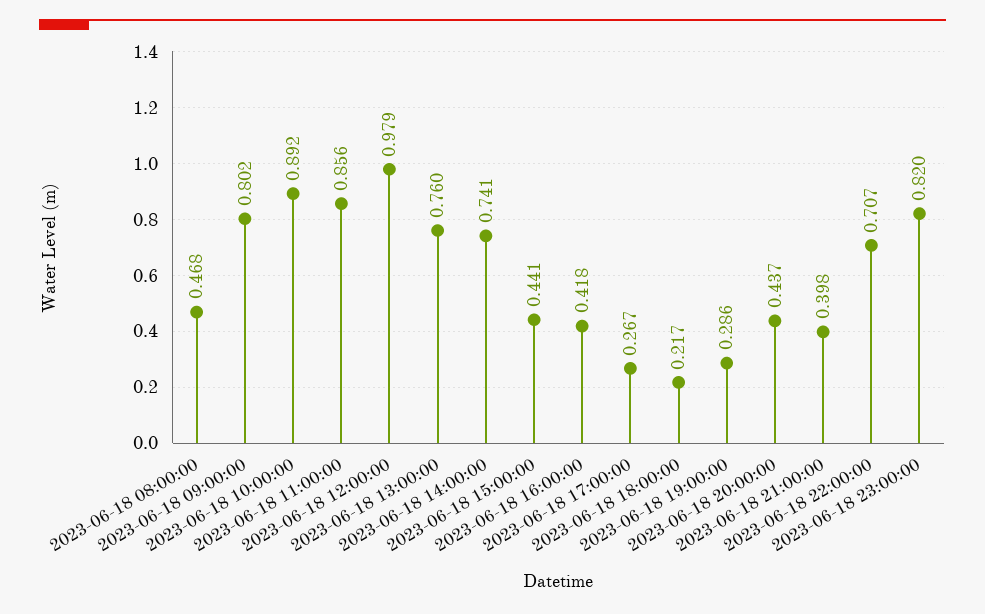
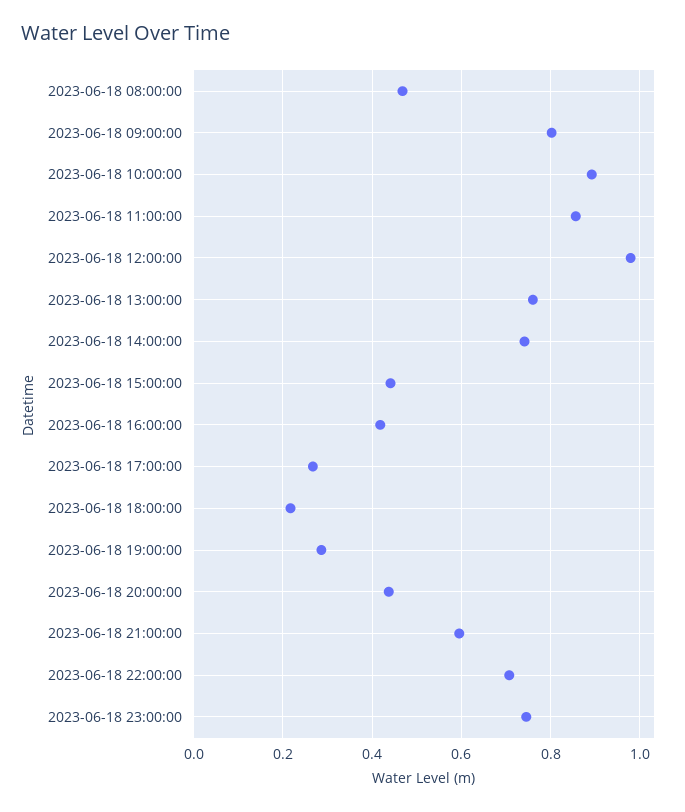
2023-06-18 21:00:00: 0.398 -> 0.6
2023-06-18 23:00:00: 0.82 -> 0.74

